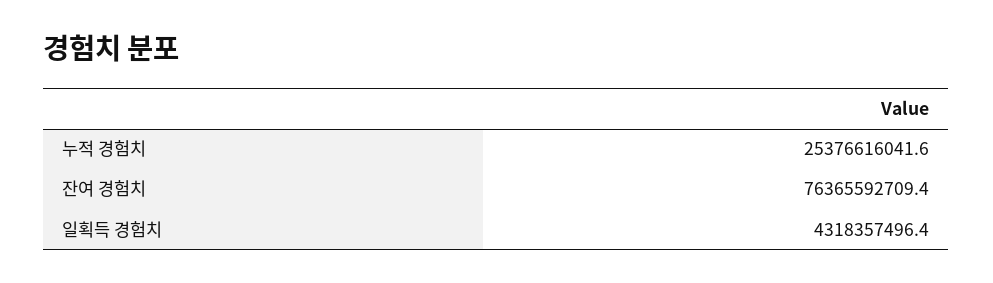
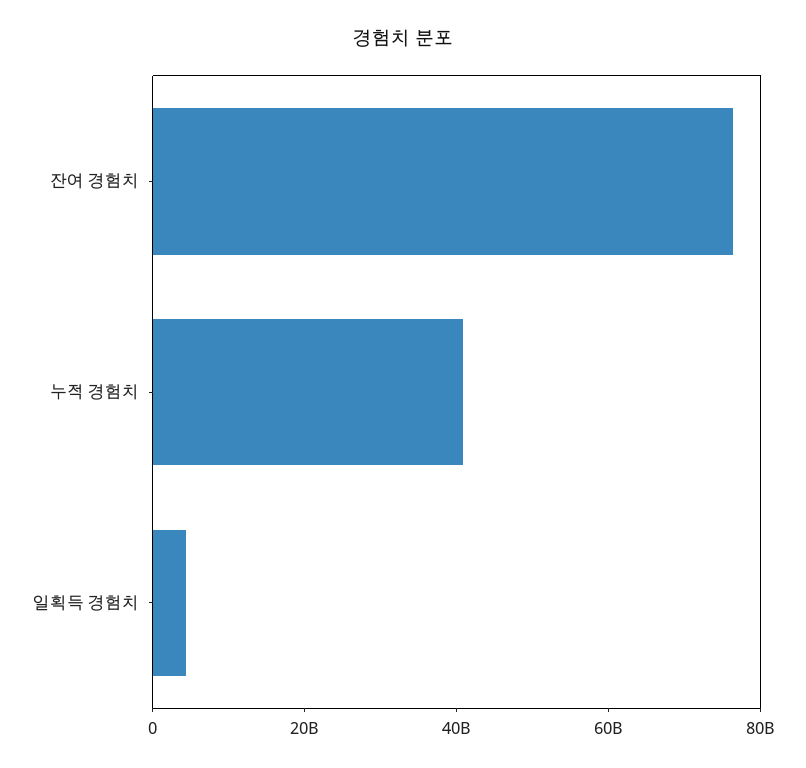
누적 경험치: 25376616041.6 -> 40000000000

